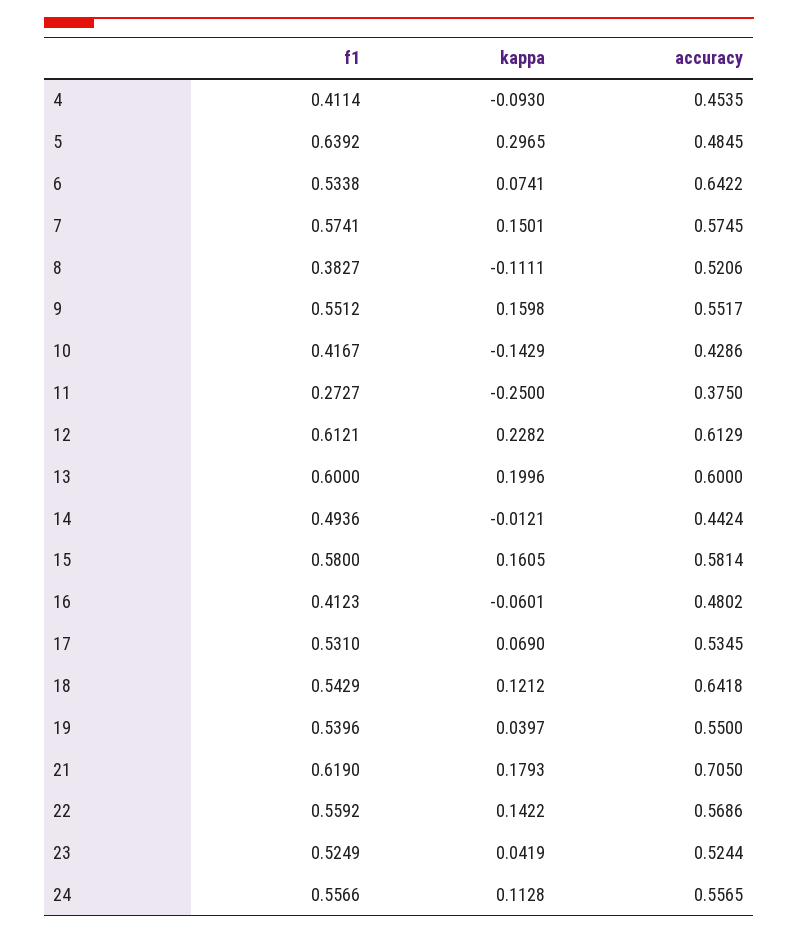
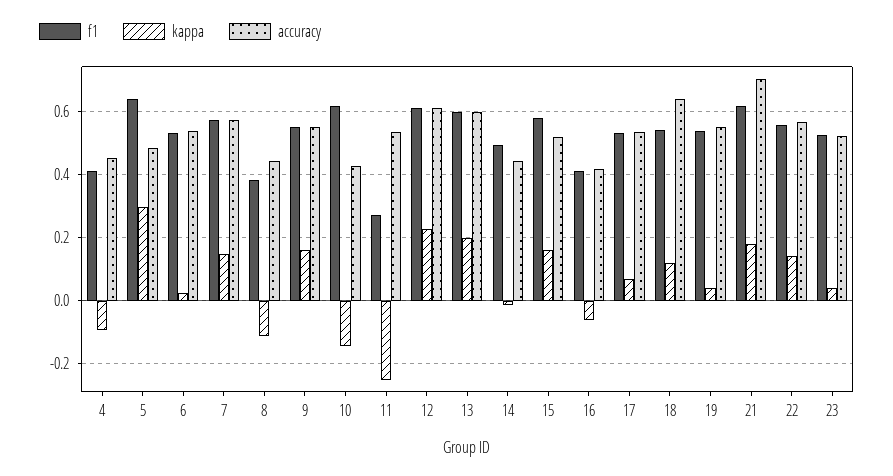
kappa, 6: 0.0741 -> 0.02
accuracy, 6: 0.6422 -> 0.54
accuracy, 8: 0.5206 -> 0.44
f1, 10: 0.4167 -> 0.62
accuracy, 11: 0.375 -> 0.54
accuracy, 15: 0.5814 -> 0.52
accuracy, 16: 0.4802 -> 0.42
f1, 24: 0.5566 -> none
kappa, 24: 0.1128 -> none
accuracy, 24: 0.5565 -> none

